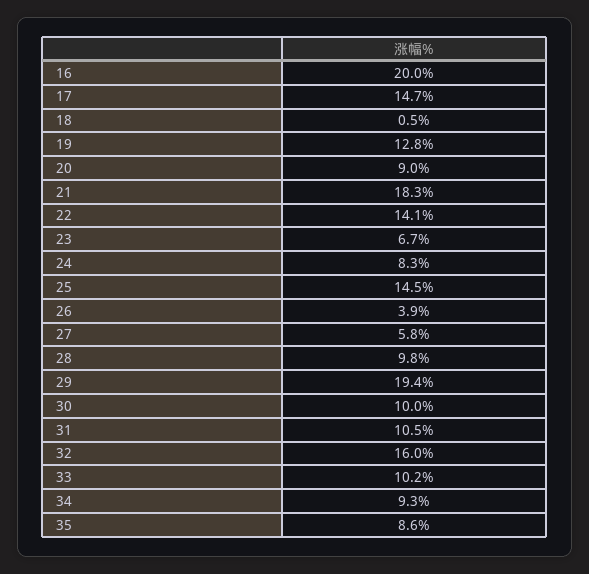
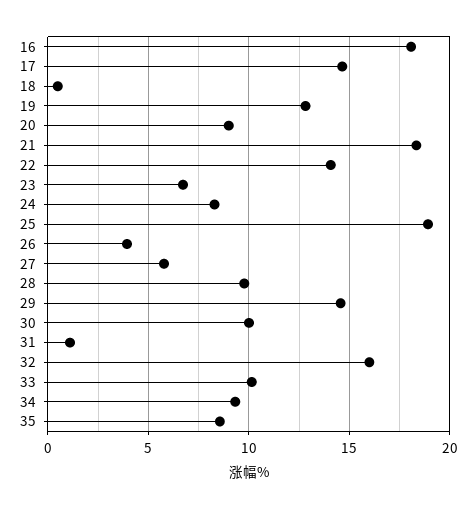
16: 20 -> 18
25: 14.5 -> 19
29: 19.4 -> 14.5
31: 10.5 -> 1

